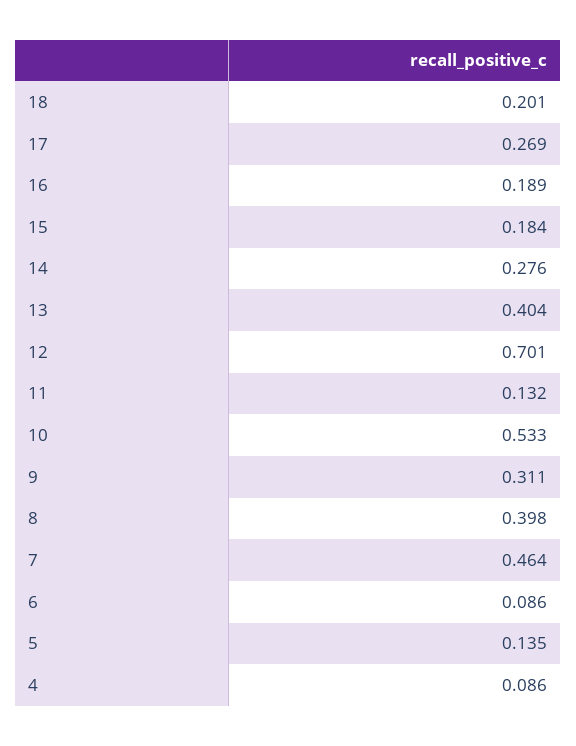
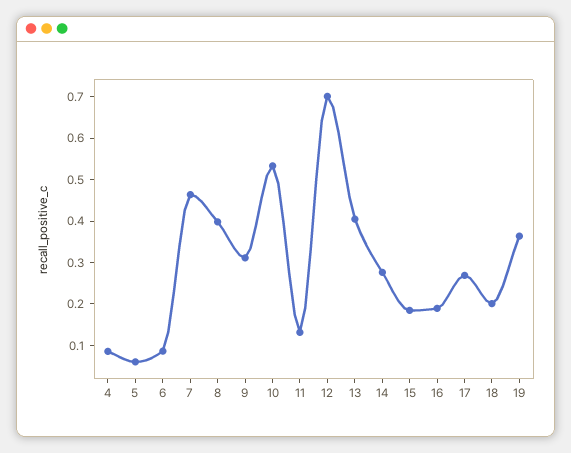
5: 0.135 -> 0.06
19: none -> 0.36

